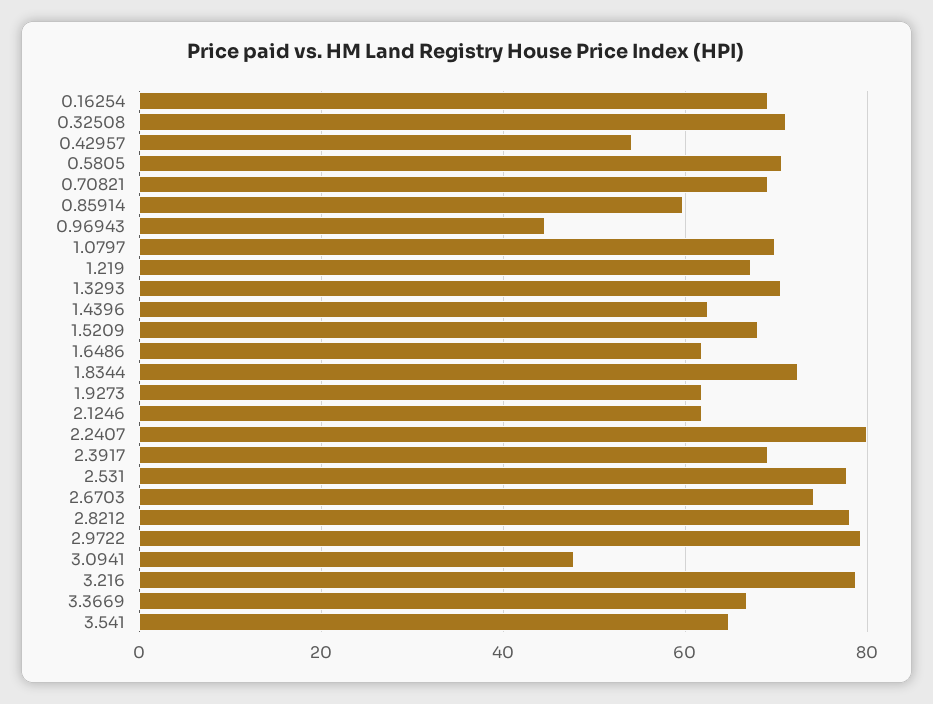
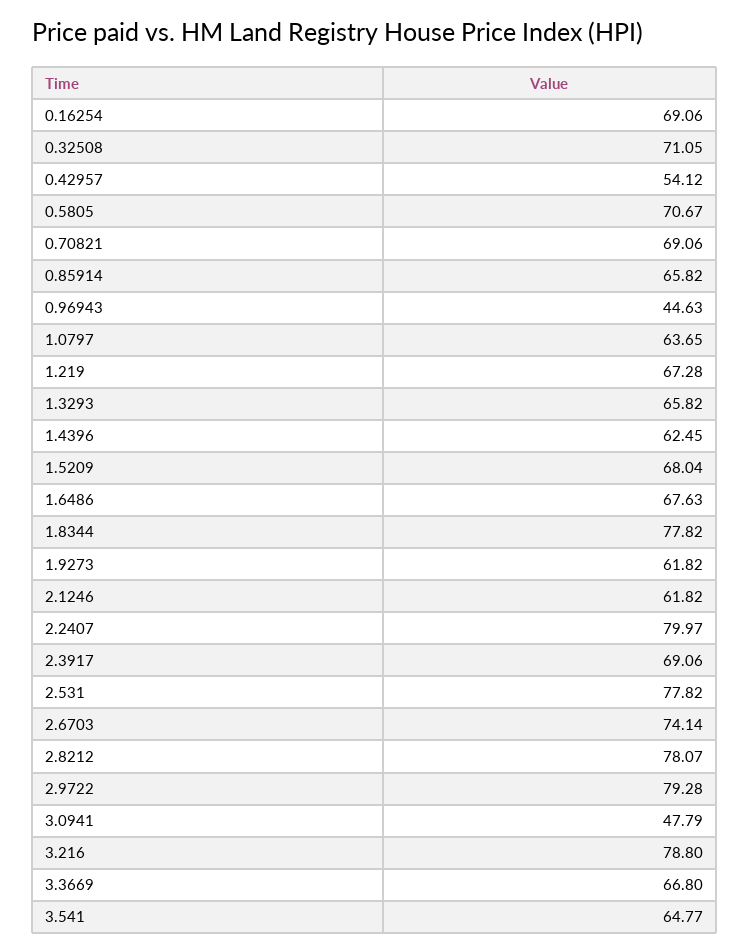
0.85914: 60 -> 65.82
1.0797: 70 -> 63.65
1.3293: 70 -> 65.82
1.6486: 62 -> 67.63
1.8344: 72 -> 77.82

